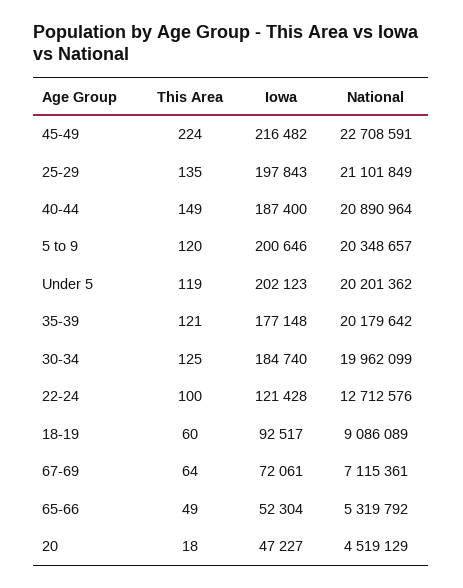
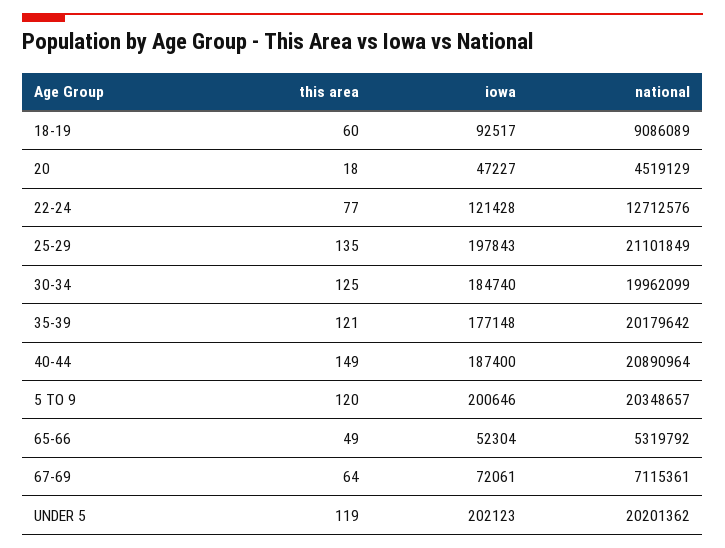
This Area, 45-49: 224 -> none
Iowa, 45-49: 216482 -> none
National, 45-49: 22708591 -> none
This Area, 22-24: 100 -> 77

